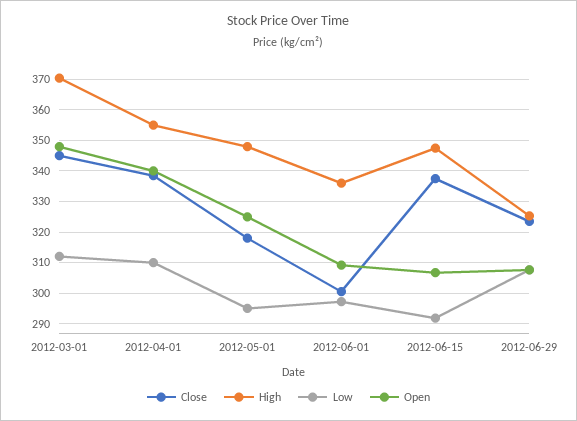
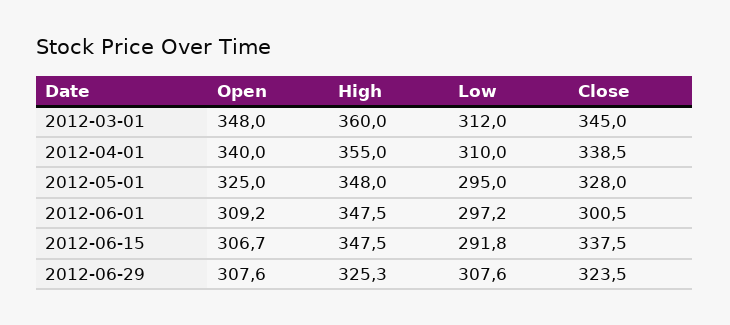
High, 2012-03-01: 370 -> 360
Close, 2012-05-01: 318 -> 328
High, 2012-06-01: 336 -> 347.5

